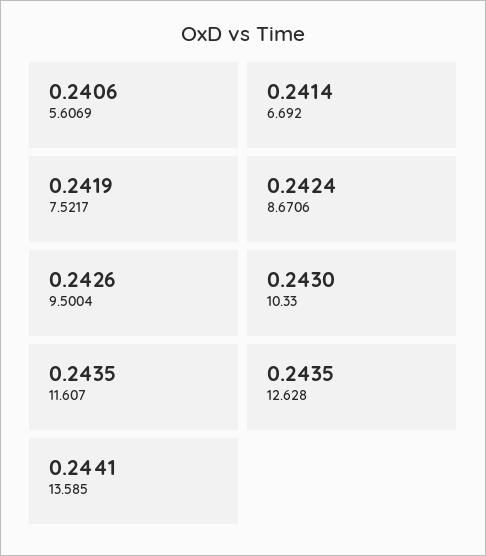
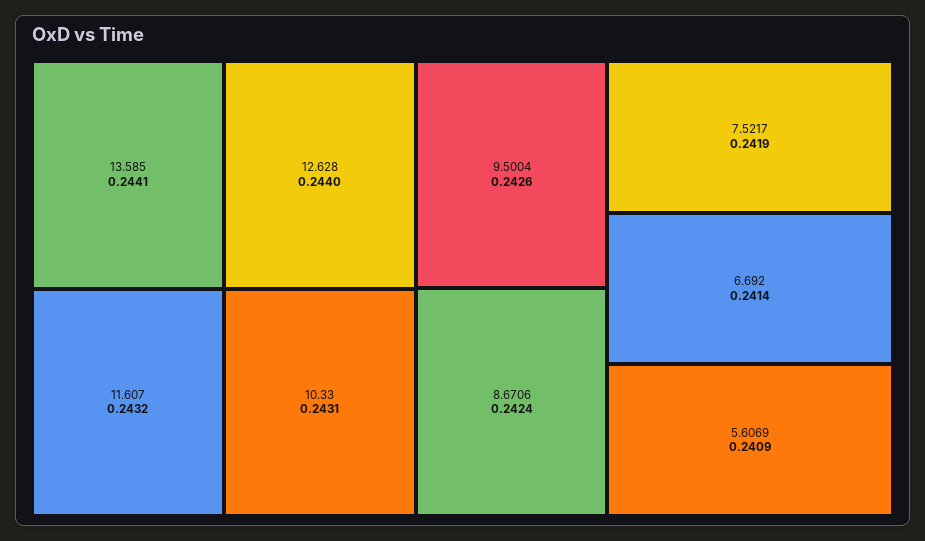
5.6069: 0.2406 -> 0.2409
10.33: 0.243 -> 0.2431
11.607: 0.2435 -> 0.2432
12.628: 0.2435 -> 0.244

